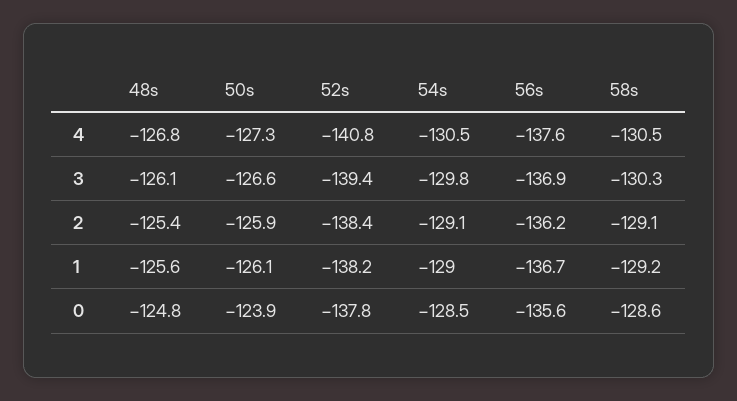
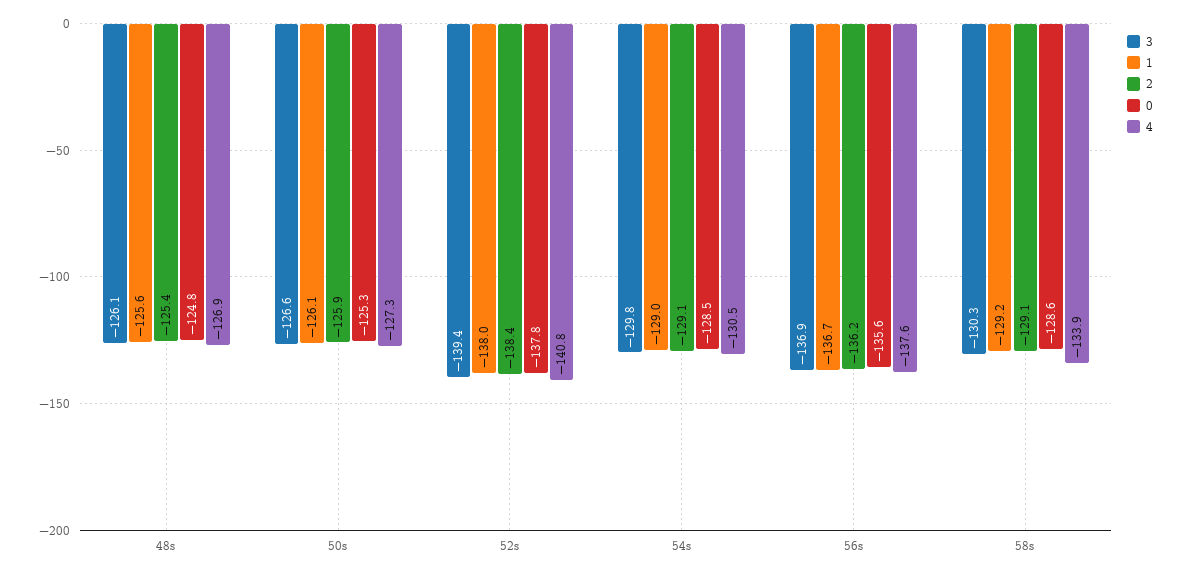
4, 48s: -126.8 -> -126.9
4, 58s: -130.5 -> -133.9
1, 52s: -138.2 -> -138
0, 50s: -123.9 -> -125.3

